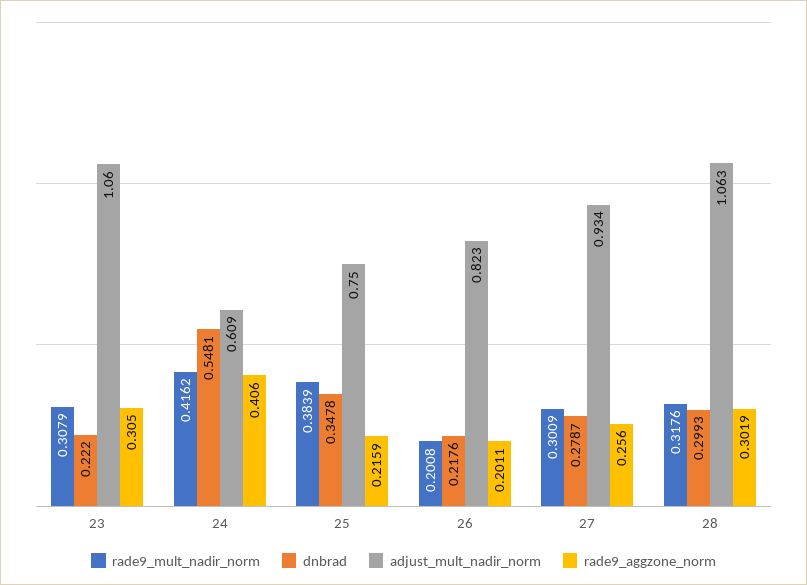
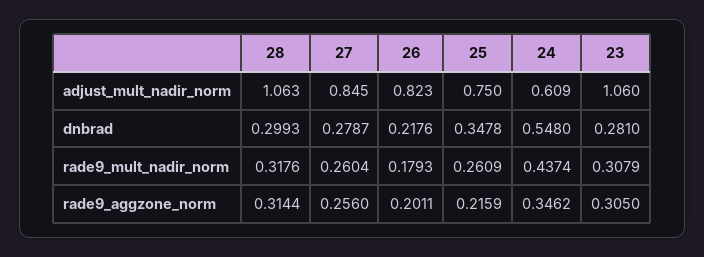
dnbrad, 23: 0.222 -> 0.281
rade9_mult_nadir_norm, 24: 0.4162 -> 0.4374
dnbrad, 24: 0.5481 -> 0.548
rade9_aggzone_norm, 24: 0.406 -> 0.3462
rade9_mult_nadir_norm, 25: 0.3839 -> 0.2609
rade9_mult_nadir_norm, 26: 0.2008 -> 0.1793
rade9_mult_nadir_norm, 27: 0.3009 -> 0.2604
adjust_mult_nadir_norm, 27: 0.934 -> 0.845
rade9_aggzone_norm, 28: 0.3019 -> 0.3144

